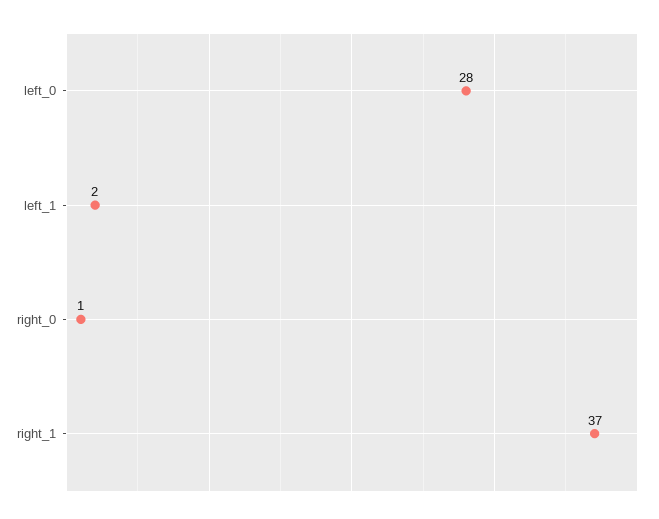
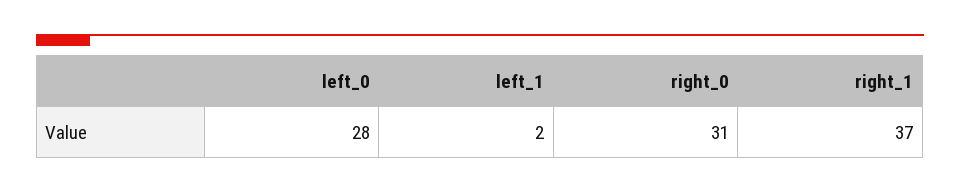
right_0: 1 -> 31

